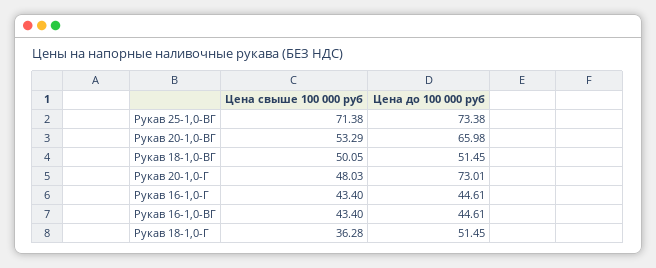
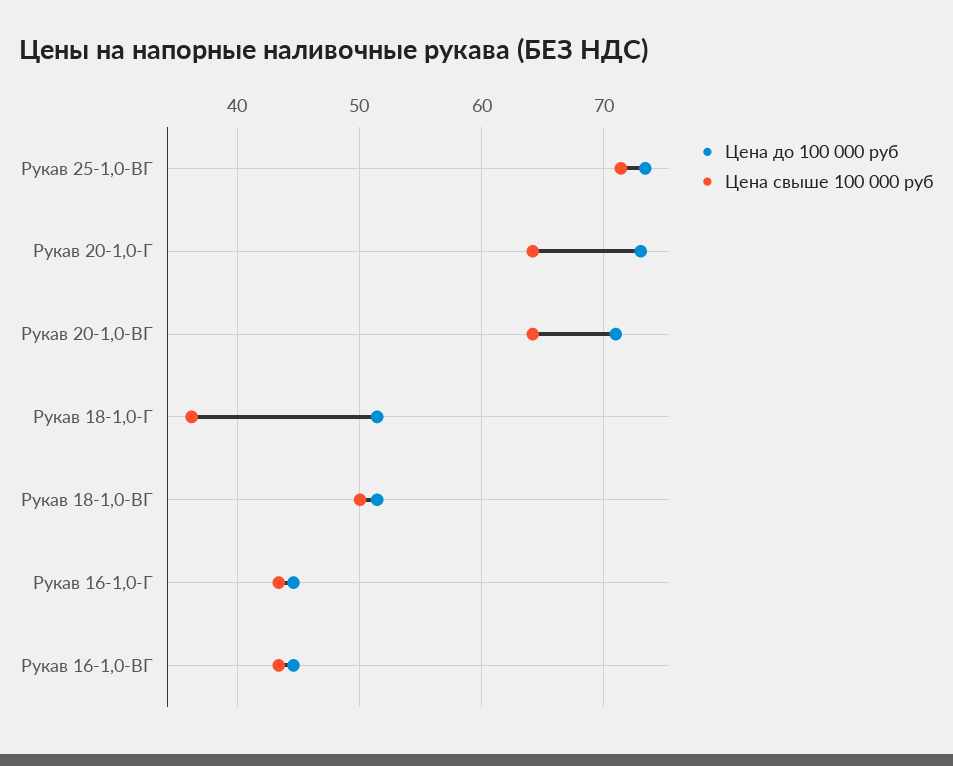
Цена свыше 100 000 руб, Рукав 20-1,0-ВГ: 53.29 -> 64
Цена до 100 000 руб, Рукав 20-1,0-ВГ: 65.98 -> 71
Цена свыше 100 000 руб, Рукав 20-1,0-Г: 48.03 -> 64

